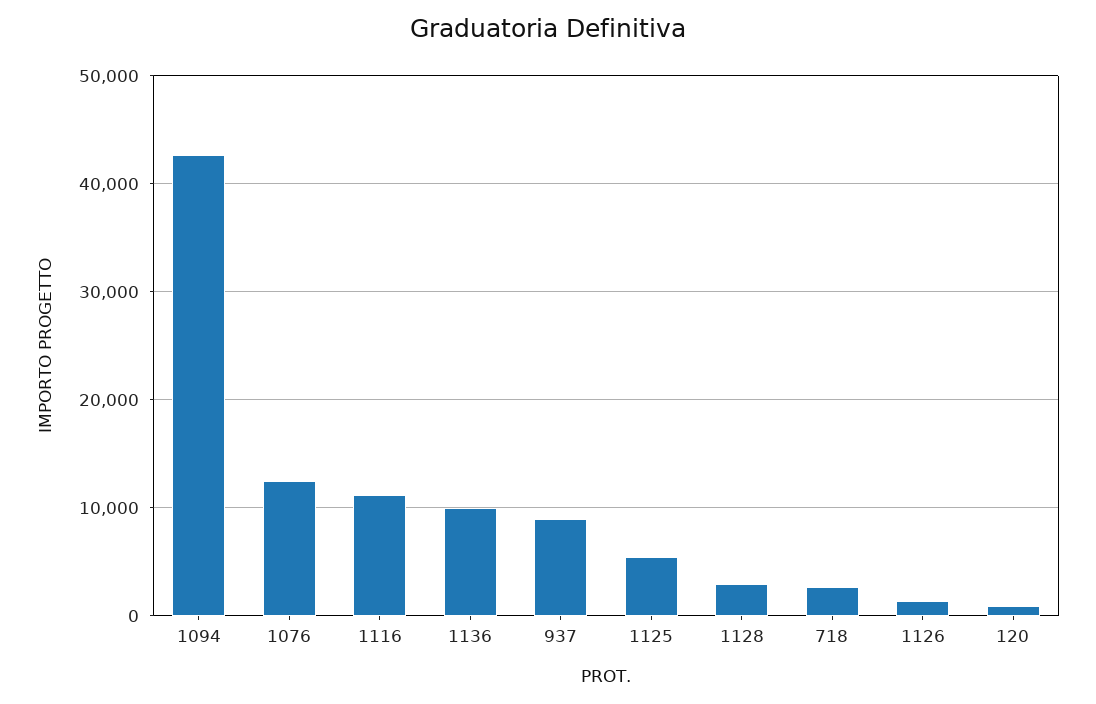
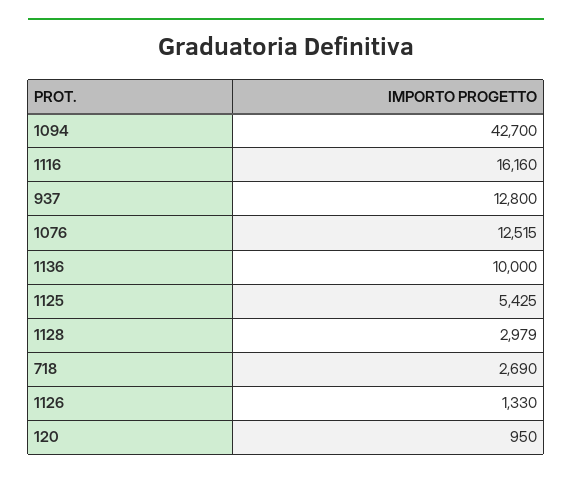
1116: 11000 -> 16160
937: 9000 -> 12800

